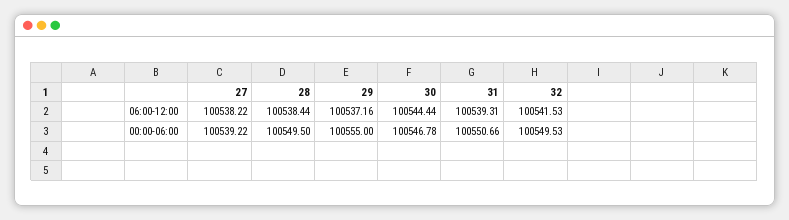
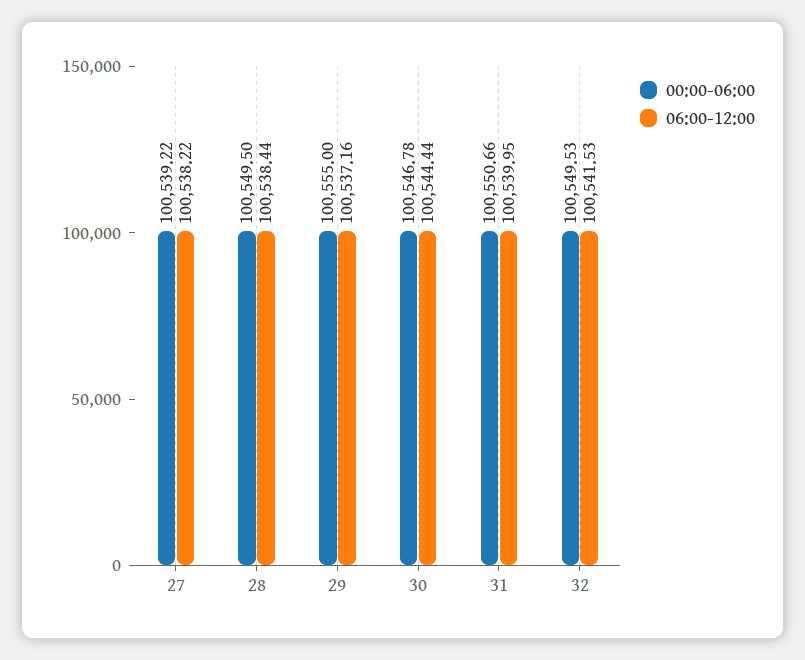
06:00-12:00, 31: 100539.31 -> 100539.95

